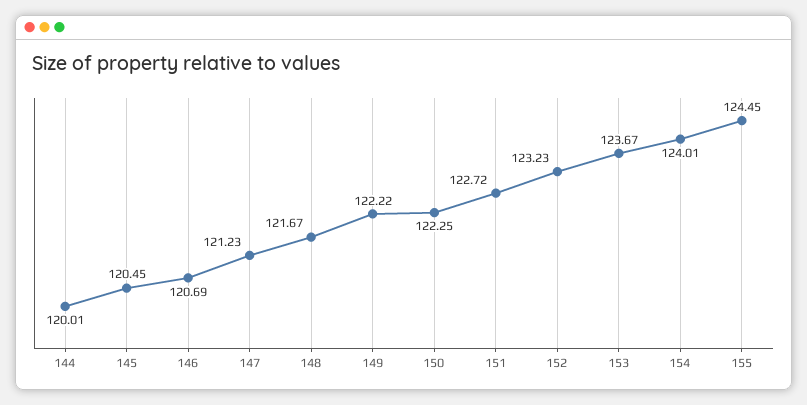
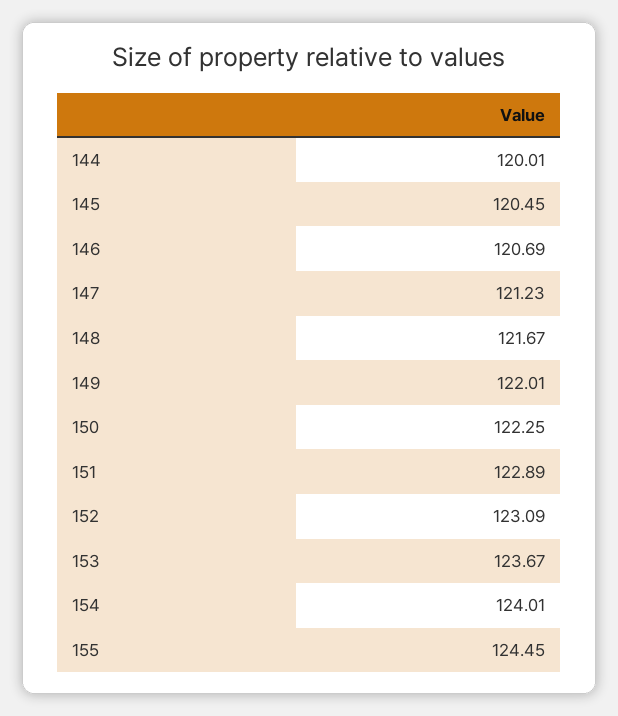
149: 122.22 -> 122.01
151: 122.72 -> 122.89
152: 123.23 -> 123.09

